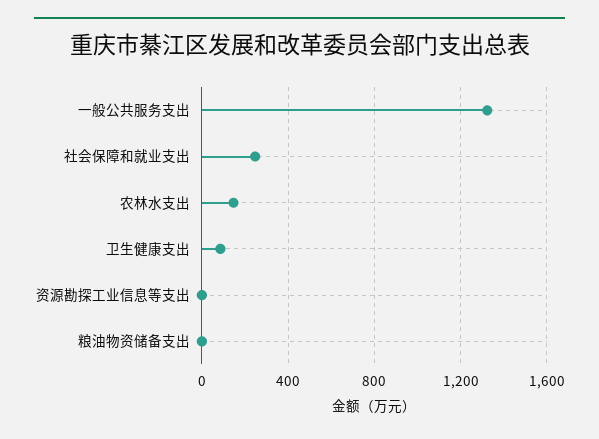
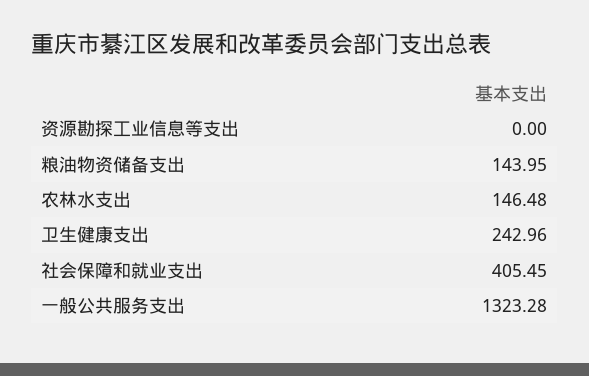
社会保障和就业支出: 250 -> 405.45
卫生健康支出: 100 -> 242.96
粮油物资储备支出: 0 -> 143.95

